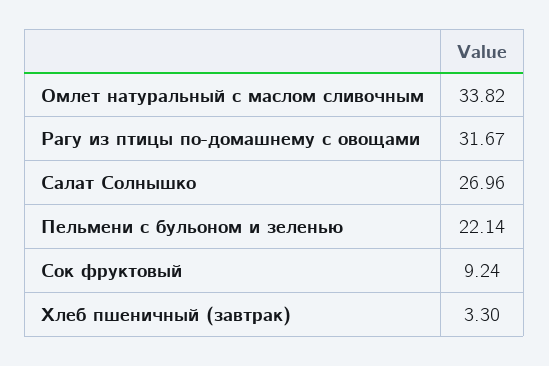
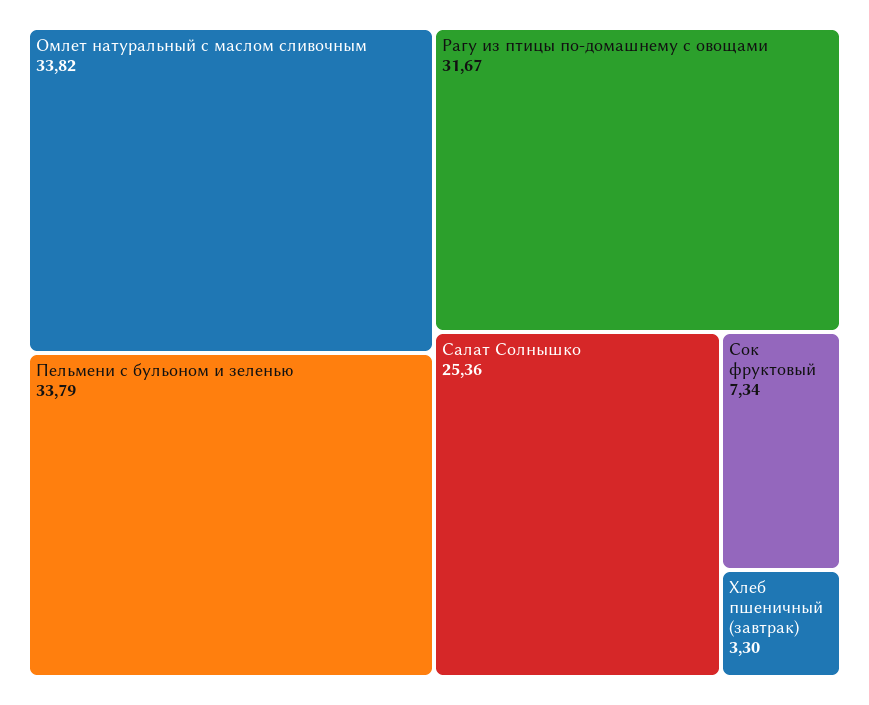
Салат Солнышко: 26.96 -> 25.36
Пельмени с бульоном и зеленью: 22.14 -> 33.79
Сок фруктовый: 9.24 -> 7.34

